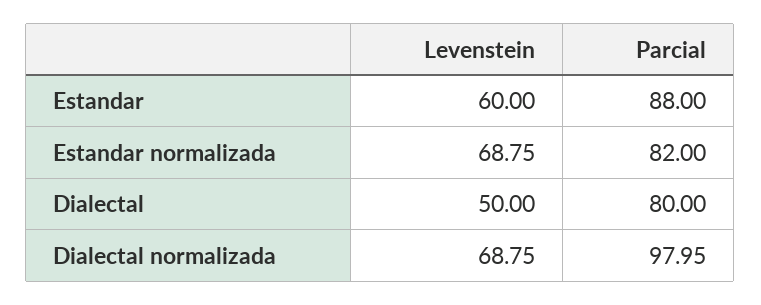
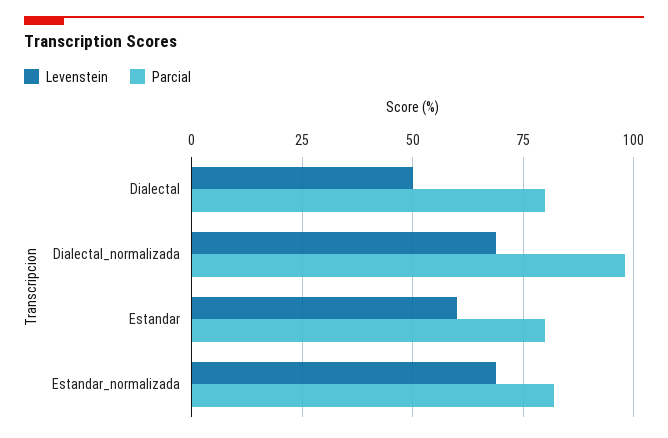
Parcial, Estandar: 88 -> 80

